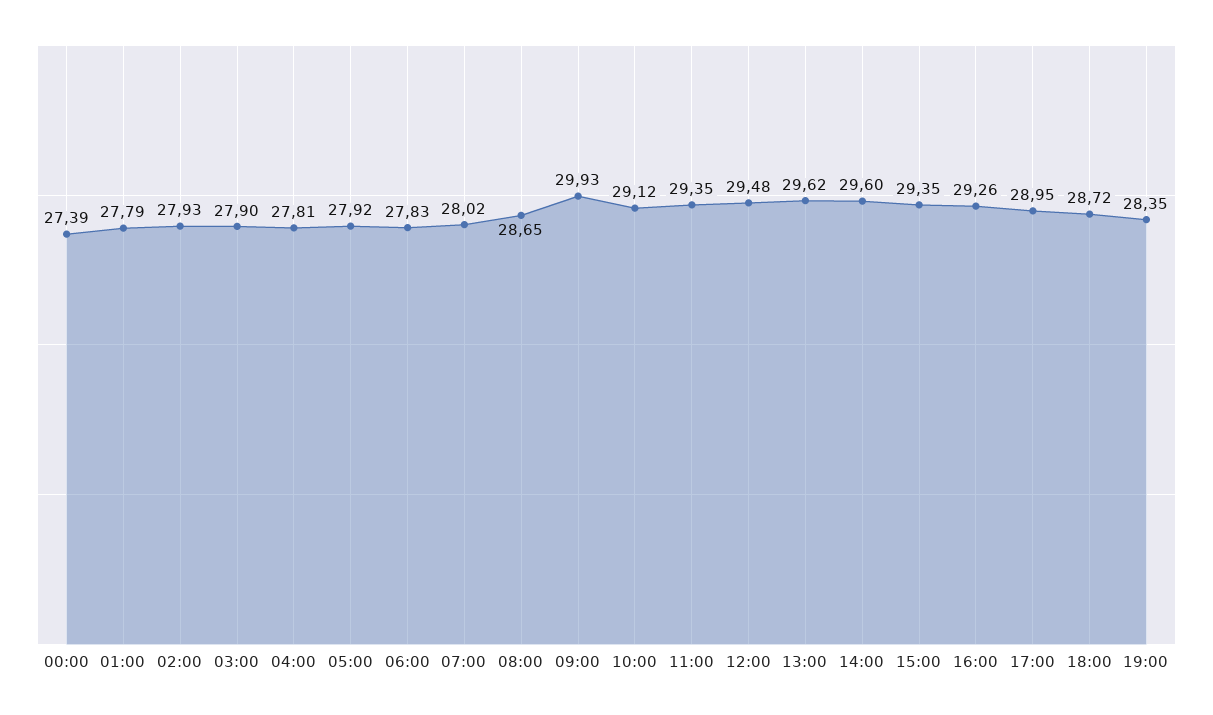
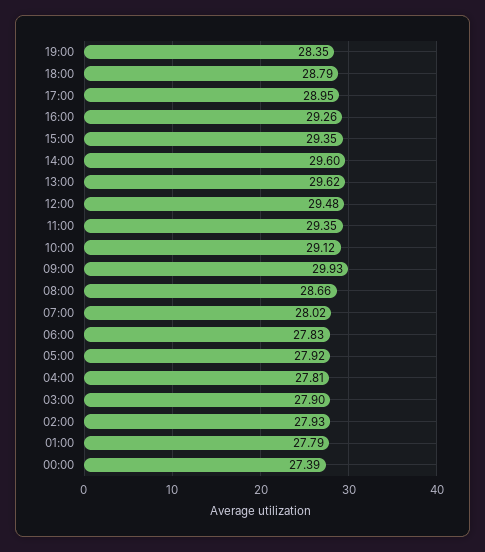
08:00: 28.65 -> 28.66
18:00: 28.72 -> 28.79

